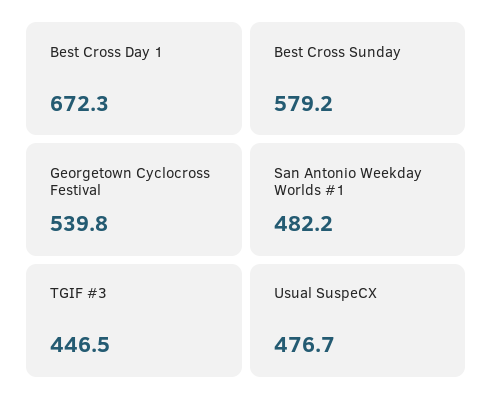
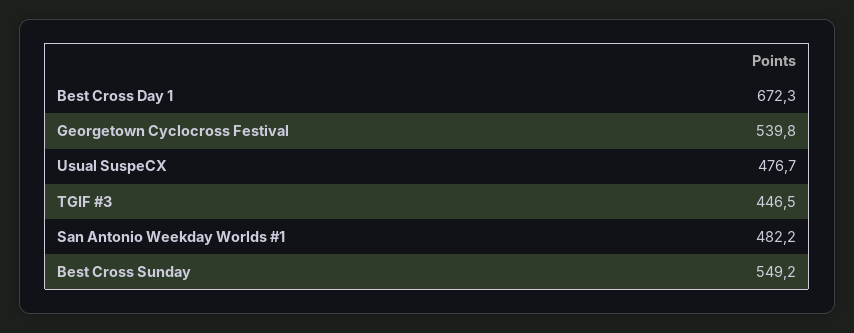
Best Cross Sunday: 579.2 -> 549.2

